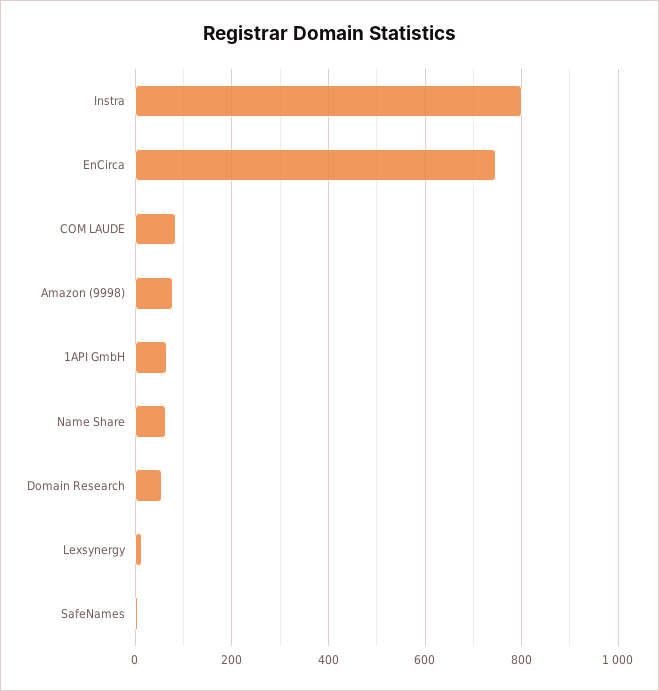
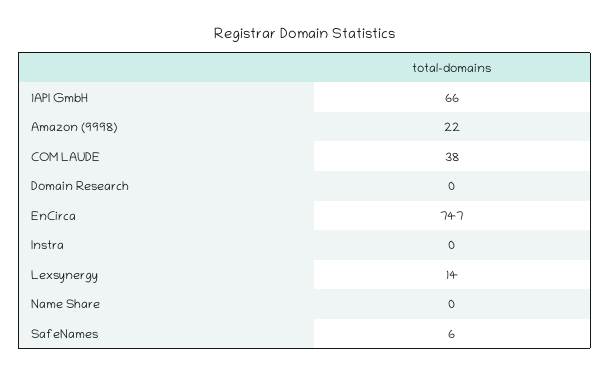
Instra: 800 -> 0
COM LAUDE: 80 -> 38
Amazon (9998): 80 -> 22
Name Share: 60 -> 0
Domain Research: 60 -> 0

